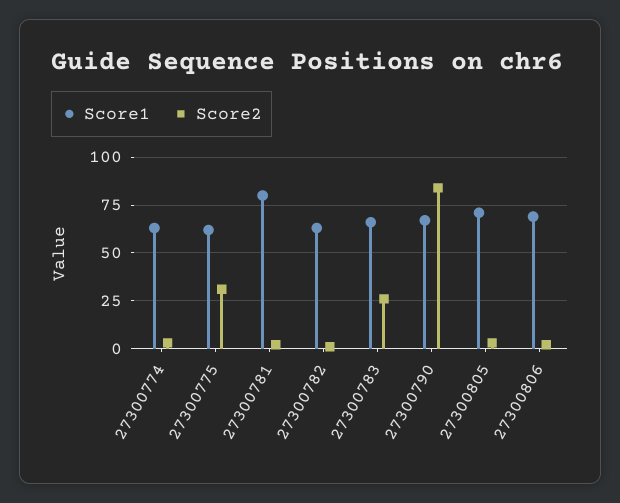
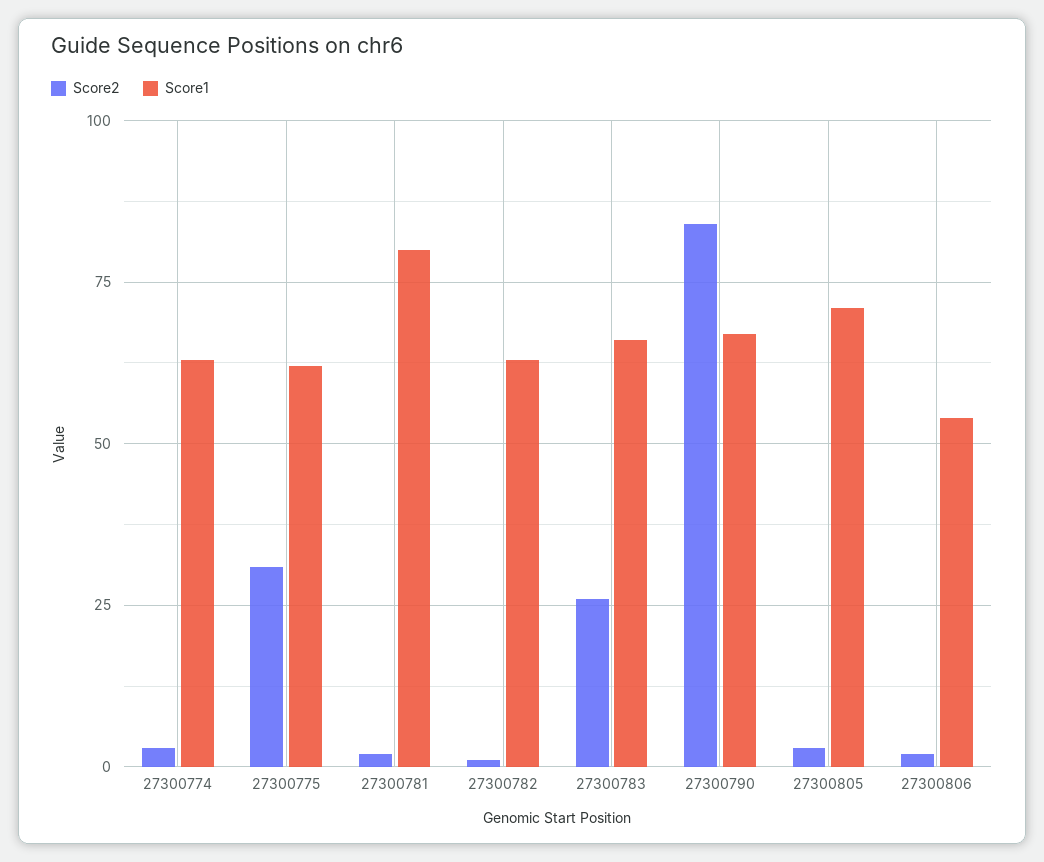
Score1, 27300806: 70 -> 55

